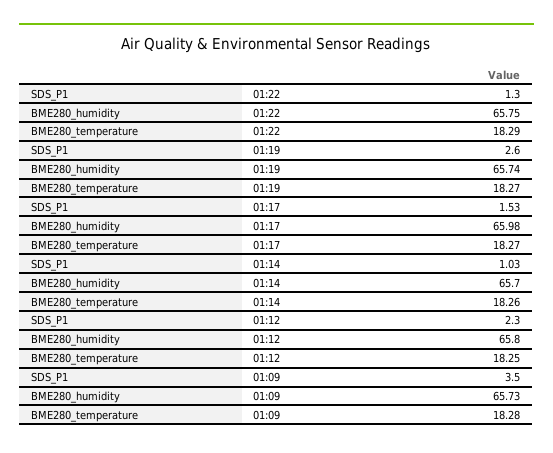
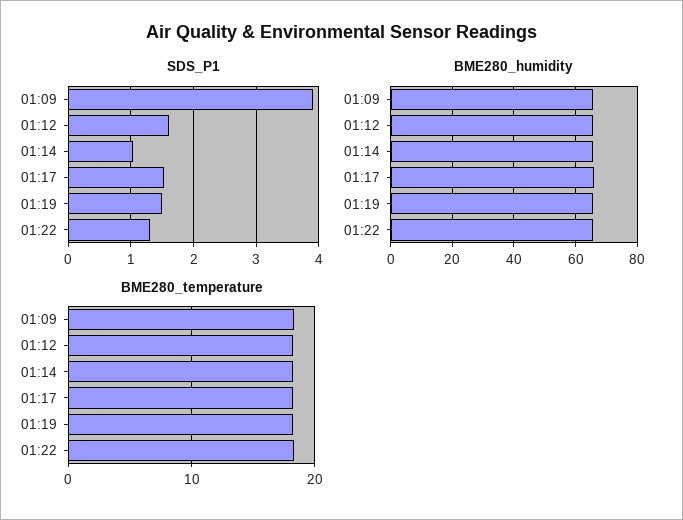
SDS_P1, 01:19: 2.6 -> 1.5
SDS_P1, 01:12: 2.3 -> 1.6
SDS_P1, 01:09: 3.5 -> 3.9

